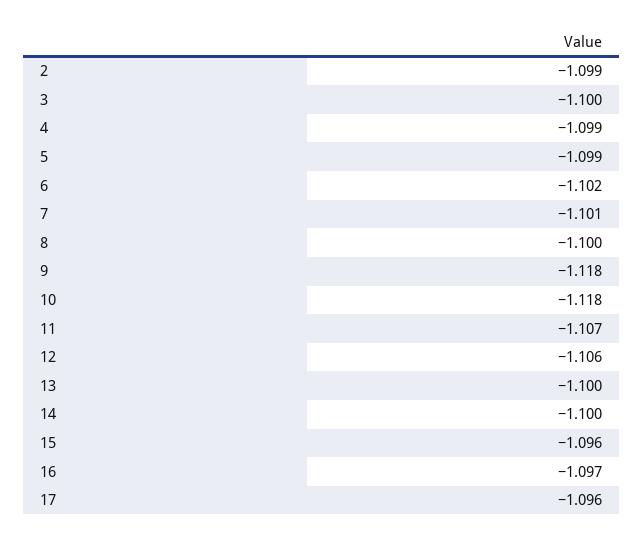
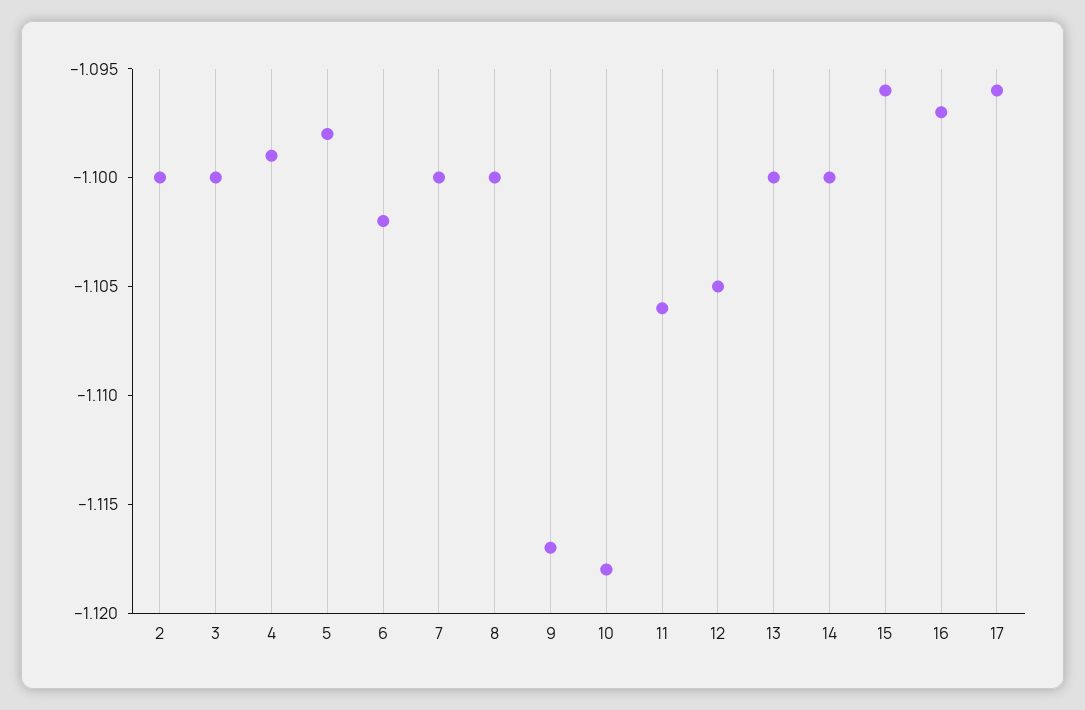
2: -1.099 -> -1.1
5: -1.099 -> -1.098
7: -1.101 -> -1.1
9: -1.118 -> -1.117
11: -1.107 -> -1.106
12: -1.106 -> -1.105

